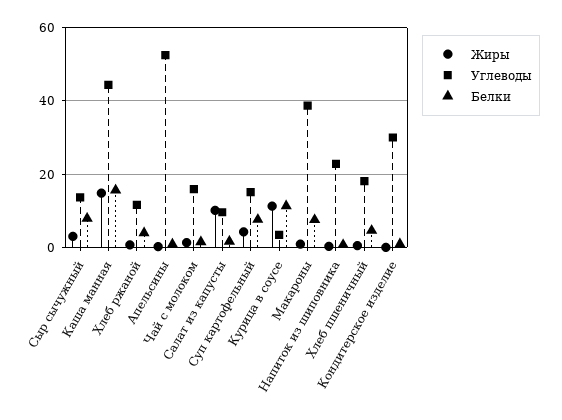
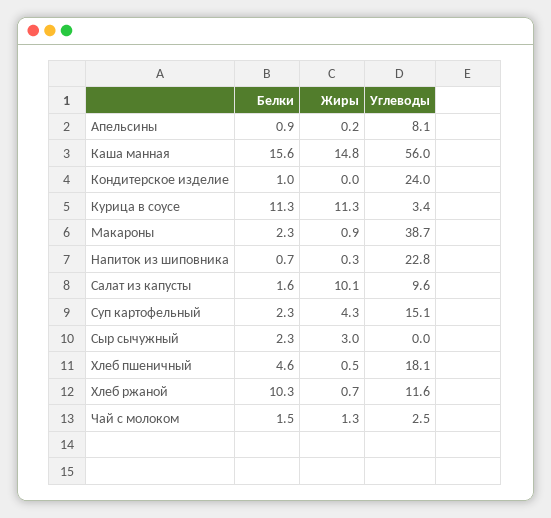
Углеводы, Сыр сычужный: 14 -> 0
Белки, Сыр сычужный: 8 -> 2.3
Углеводы, Каша манная: 44 -> 56
Белки, Хлеб ржаной: 4 -> 10.3
Углеводы, Апельсины: 52 -> 8.1
Углеводы, Чай с молоком: 16 -> 2.5
Белки, Суп картофельный: 8 -> 2.3
Белки, Макароны: 8 -> 2.3
Углеводы, Кондитерское изделие: 30 -> 24

